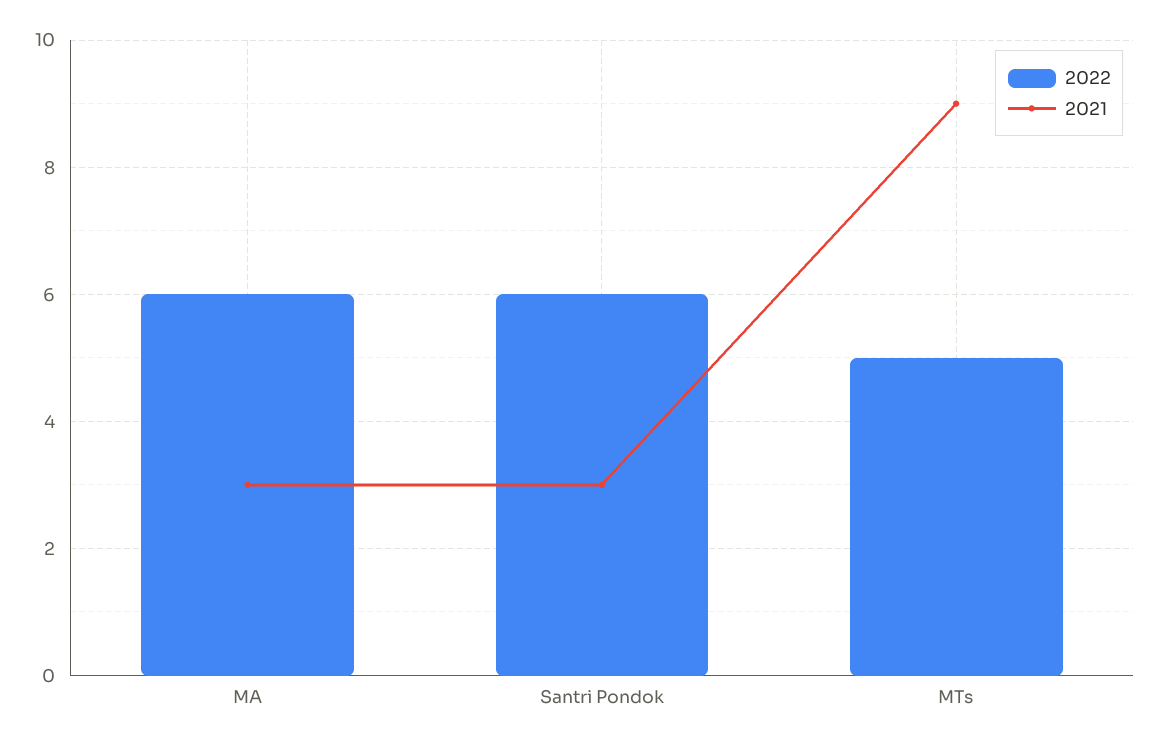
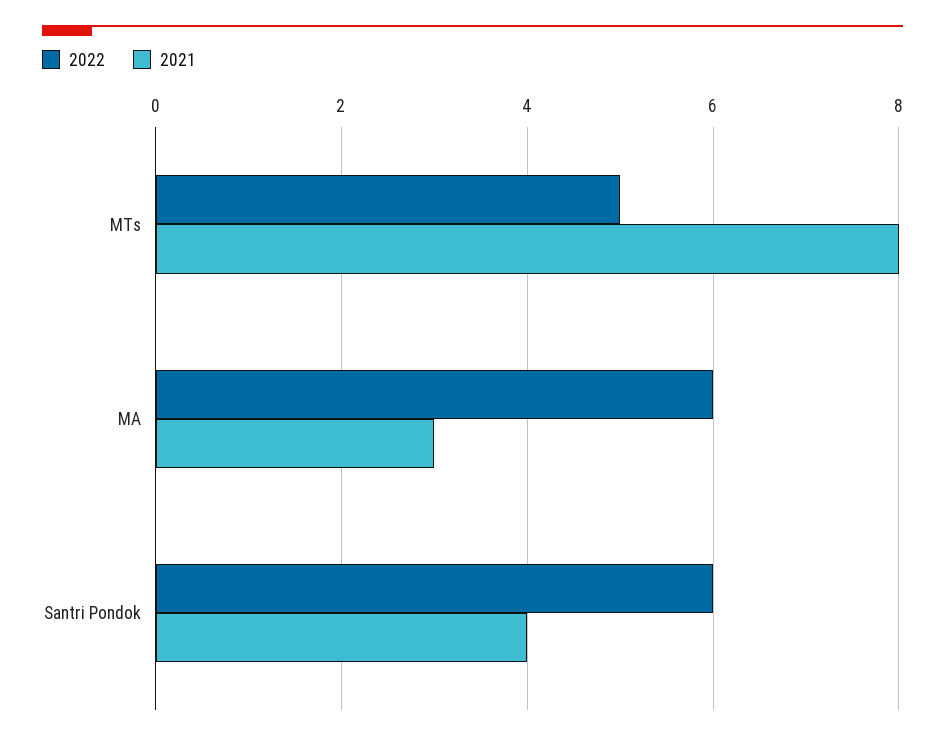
2021, Santri Pondok: 3 -> 4
2021, MTs: 9 -> 8

